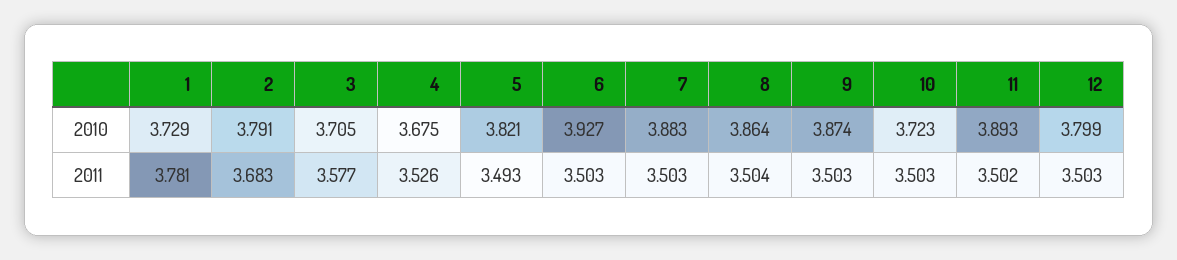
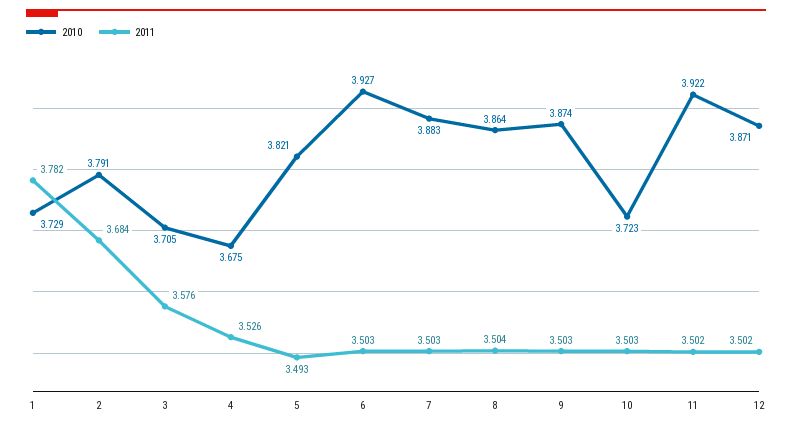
2010, 11: 3.893 -> 3.922
2010, 12: 3.799 -> 3.871
2011, 1: 3.781 -> 3.782
2011, 2: 3.683 -> 3.684
2011, 3: 3.577 -> 3.576
2011, 12: 3.503 -> 3.502

